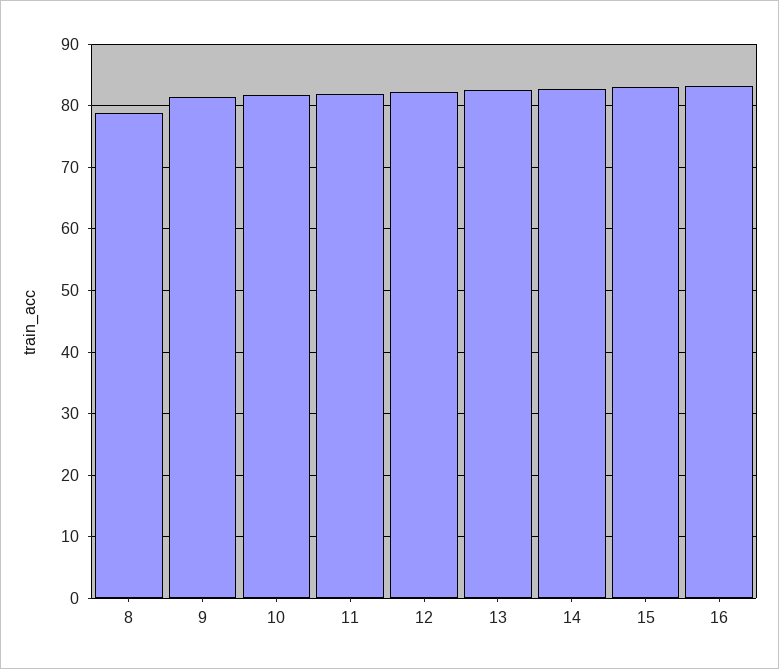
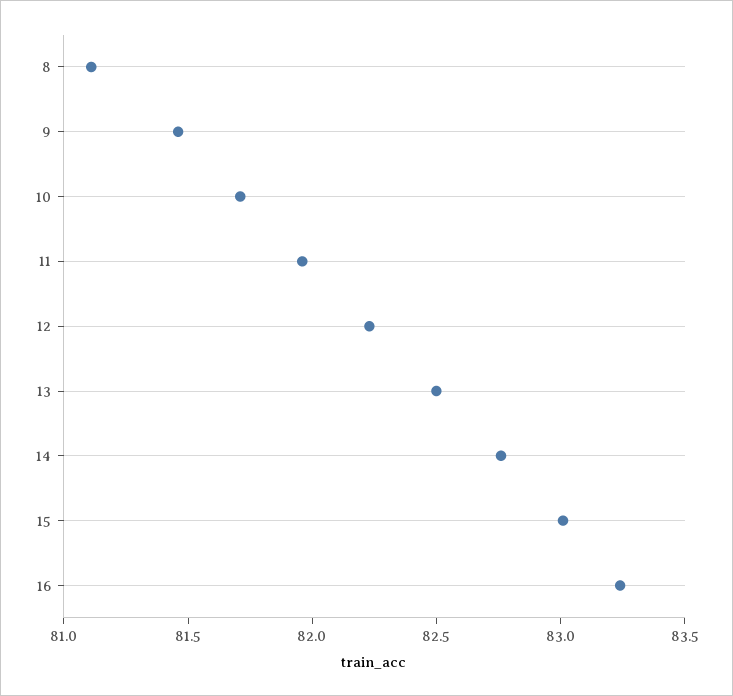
8: 79 -> 81.1

